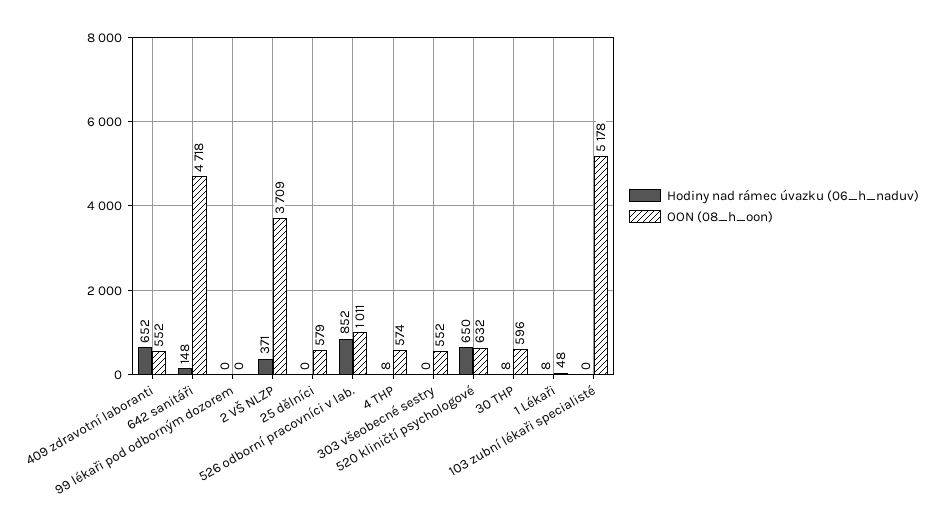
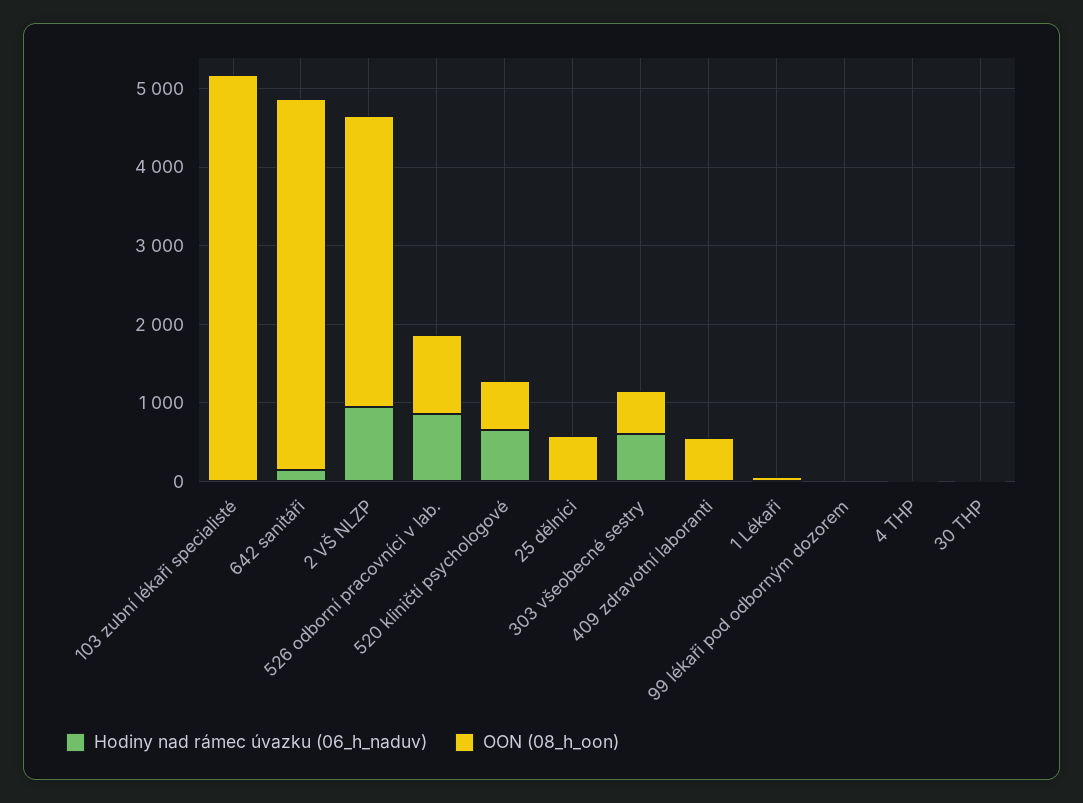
Hodiny nad rámec úvazku (06_h_naduv), 409 zdravotní laboranti: 652 -> 0
Hodiny nad rámec úvazku (06_h_naduv), 2 VŠ NLZP: 371 -> 1000
OON (08_h_oon), 4 THP: 574 -> 0
Hodiny nad rámec úvazku (06_h_naduv), 303 všeobecné sestry: 0 -> 600
OON (08_h_oon), 30 THP: 596 -> 0

